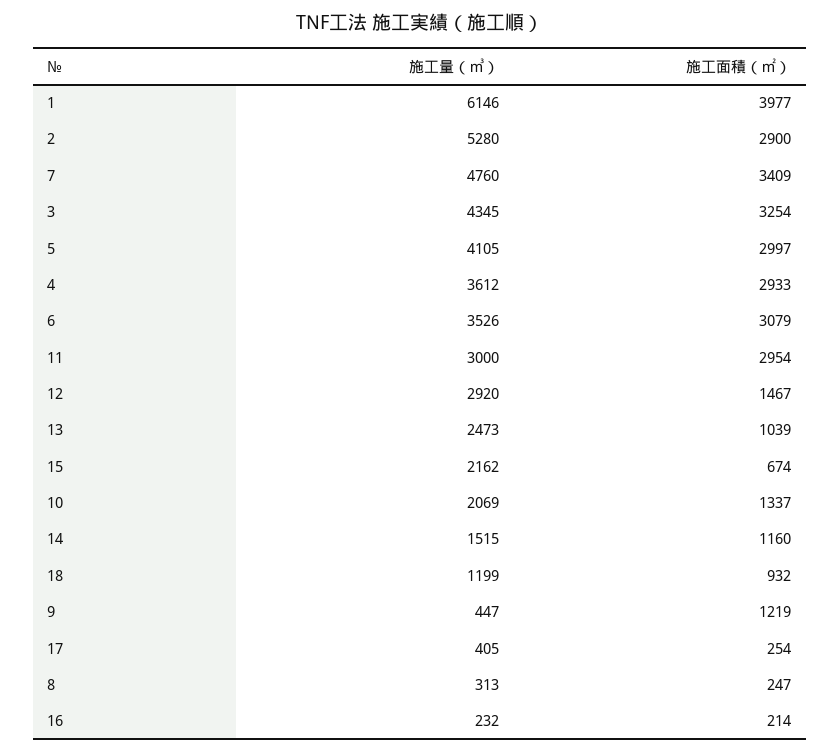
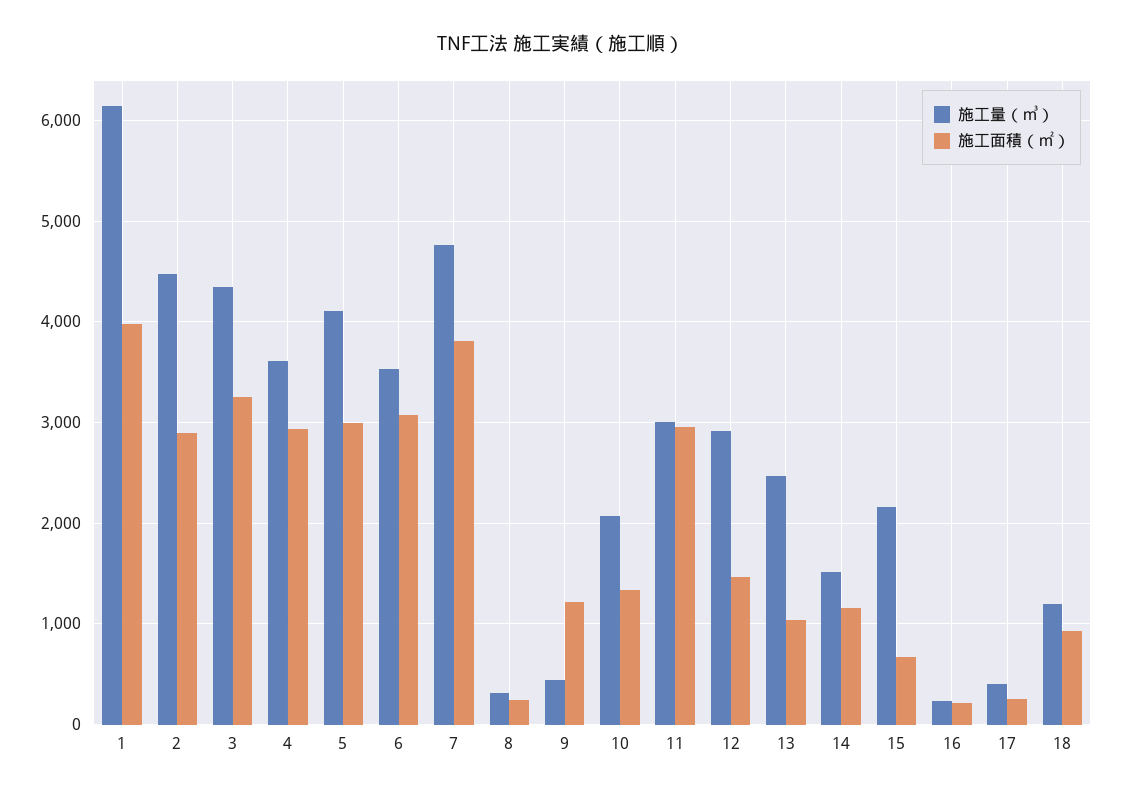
施工量（㎥）, 2: 5280 -> 4500
施工面積（㎡）, 7: 3409 -> 3800

